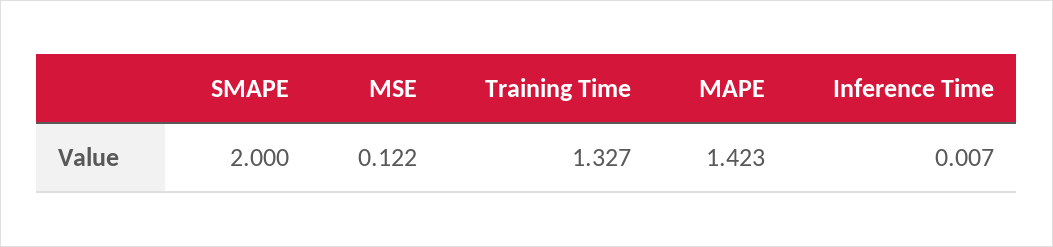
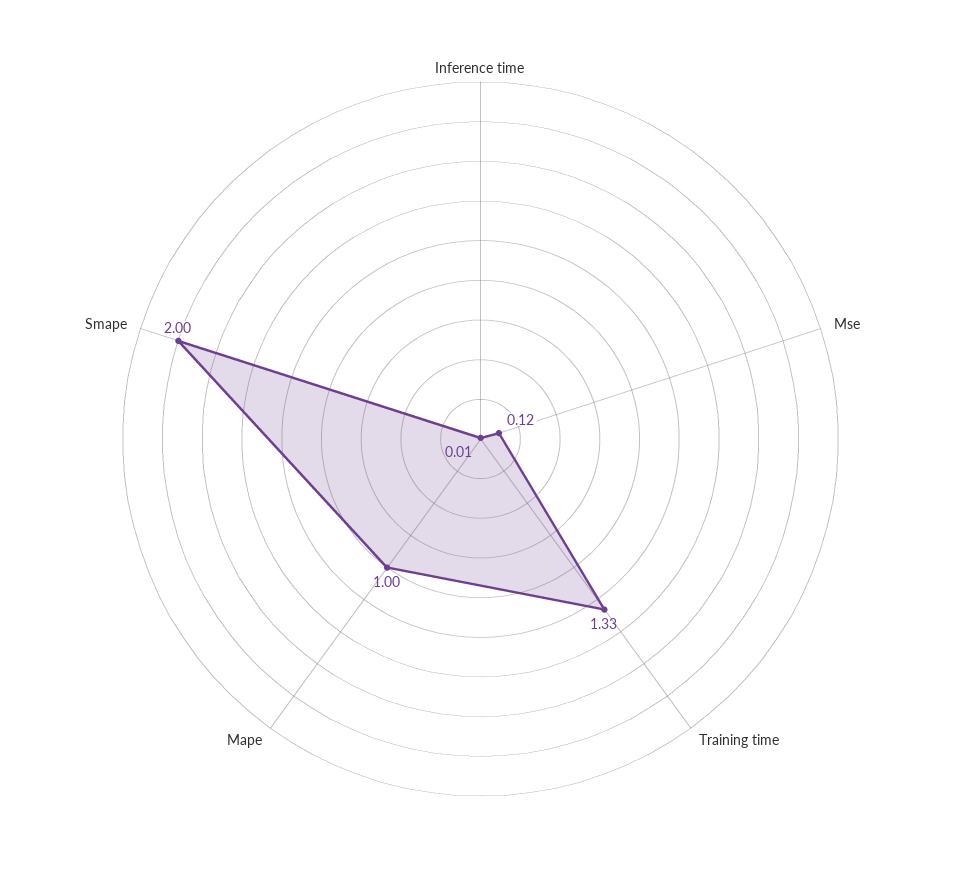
MAPE: 1.423 -> 1

